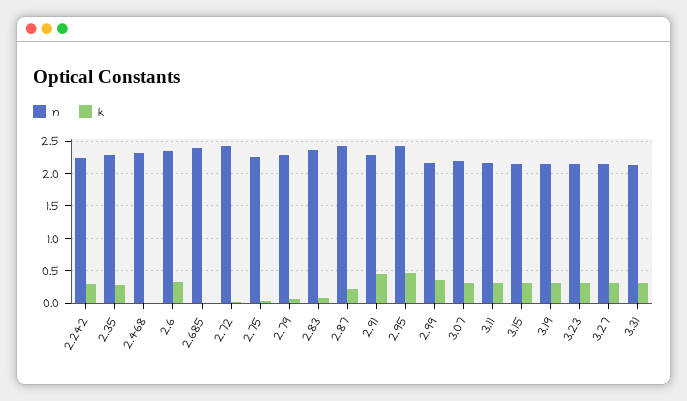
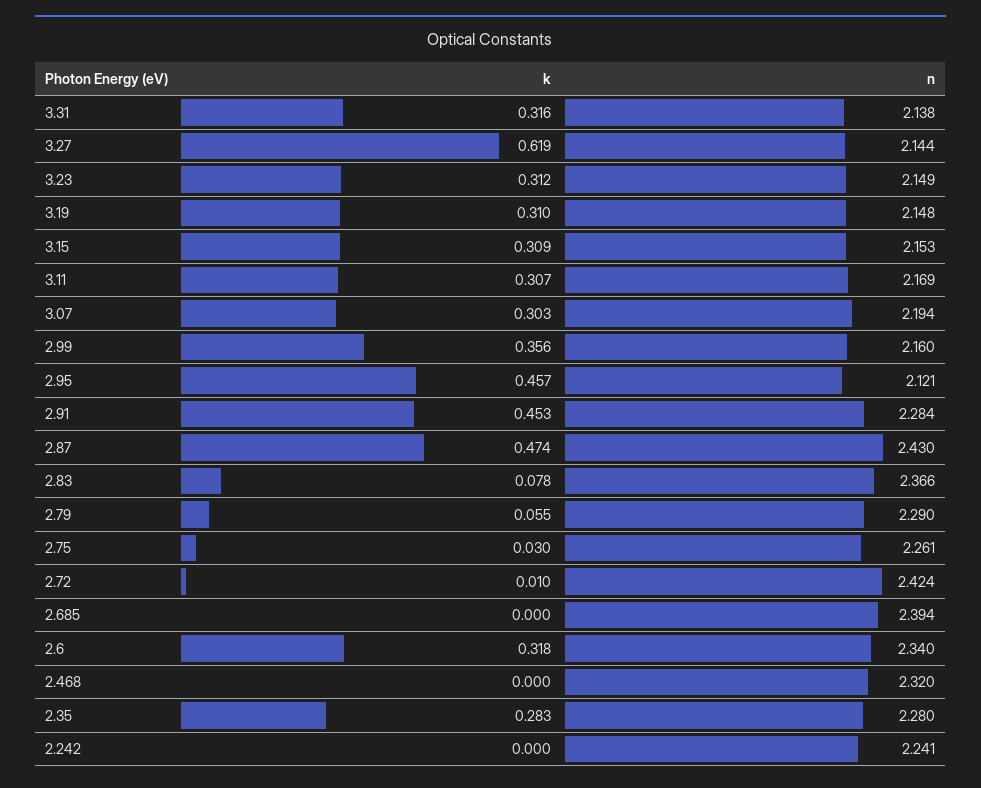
k, 2.242: 0.3 -> 0
k, 2.87: 0.2 -> 0.474
n, 2.95: 2.4 -> 2.121
k, 3.27: 0.3 -> 0.619

